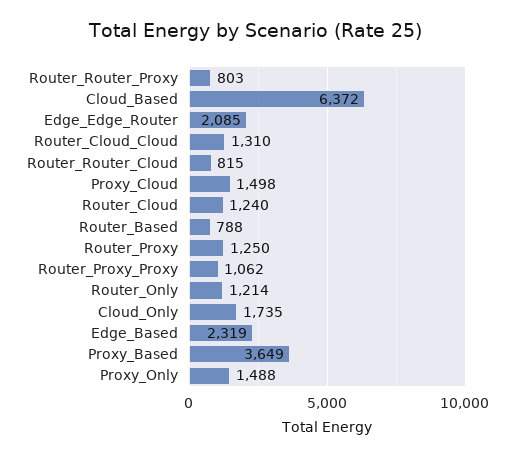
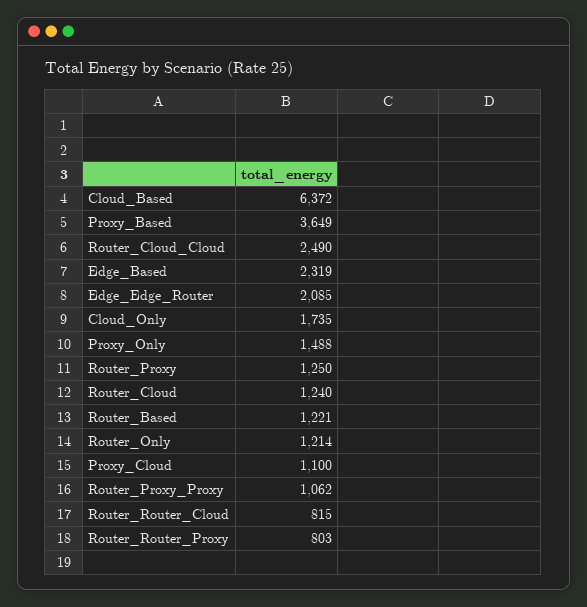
Router_Cloud_Cloud: 1310 -> 2490
Proxy_Cloud: 1498 -> 1100
Router_Based: 788 -> 1221

